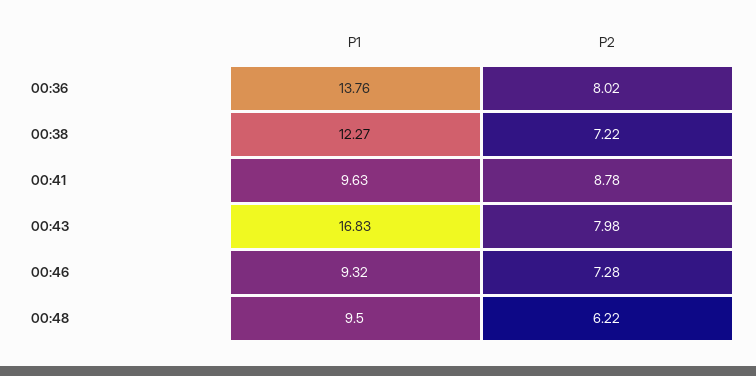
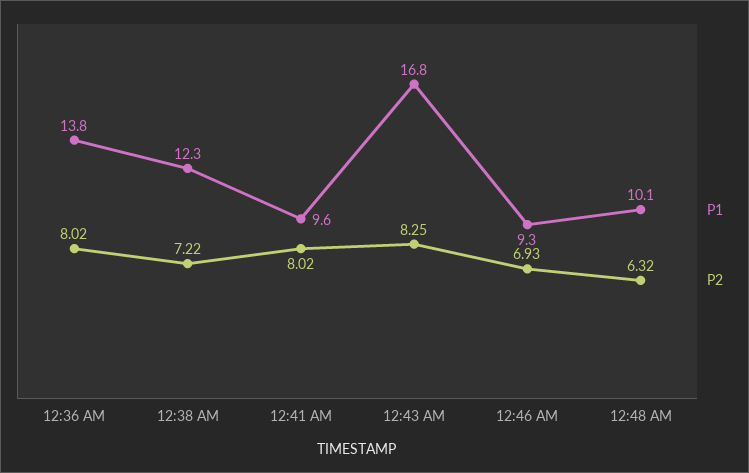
P2, 00:41: 8.78 -> 8.02
P2, 00:43: 7.98 -> 8.25
P2, 00:46: 7.28 -> 6.93
P1, 00:48: 9.5 -> 10.1
P2, 00:48: 6.22 -> 6.32

